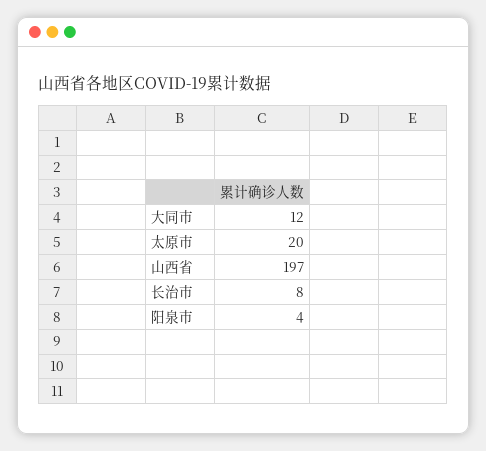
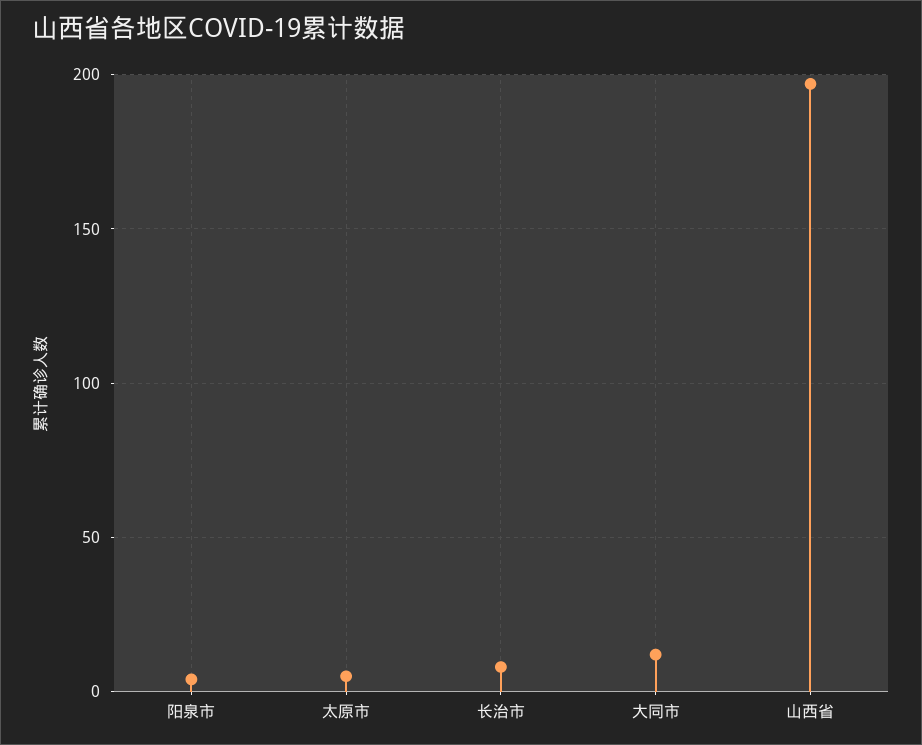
太原市: 20 -> 5

